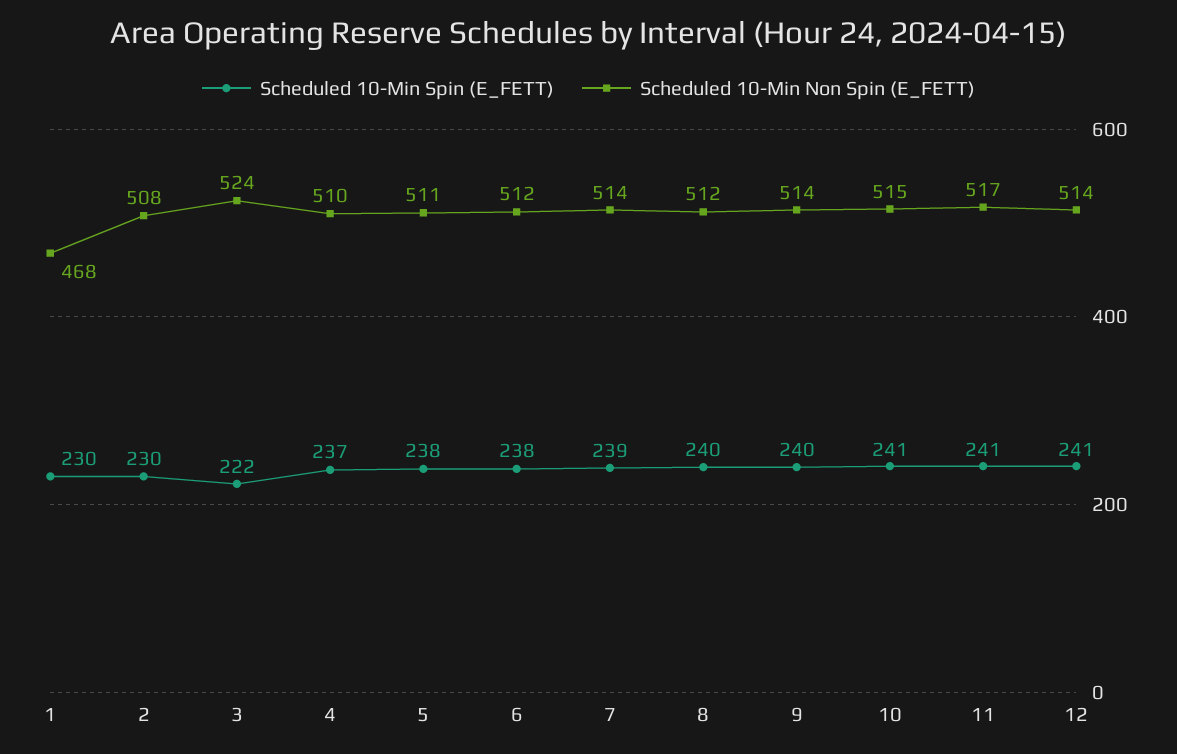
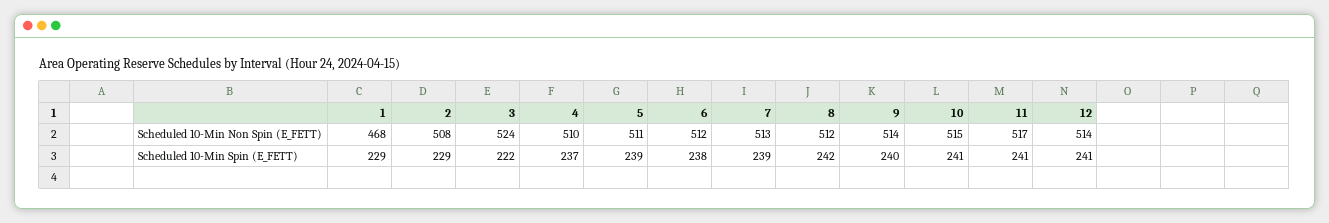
Scheduled 10-Min Spin (E_FETT), 1: 230 -> 229
Scheduled 10-Min Spin (E_FETT), 2: 230 -> 229
Scheduled 10-Min Spin (E_FETT), 5: 238 -> 239
Scheduled 10-Min Non Spin (E_FETT), 7: 514 -> 513
Scheduled 10-Min Spin (E_FETT), 8: 240 -> 242

